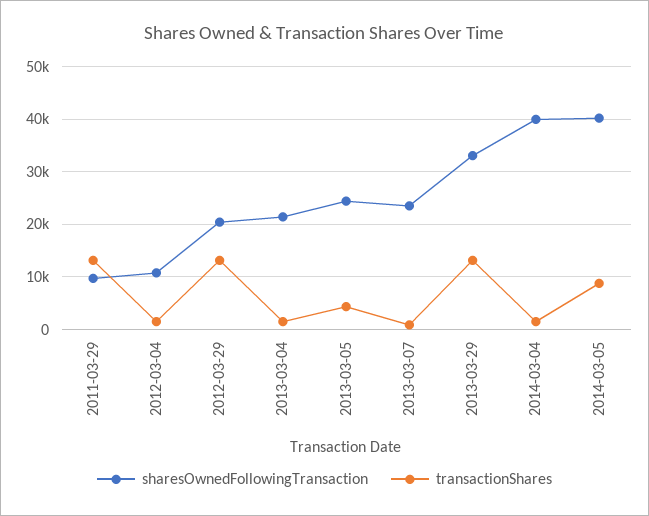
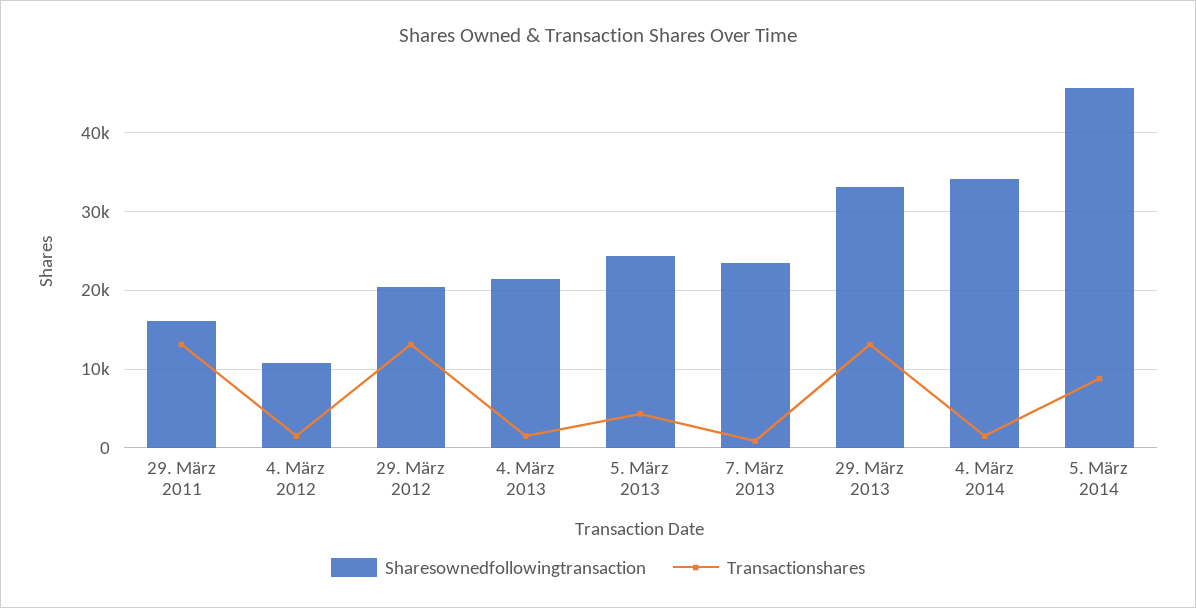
sharesOwnedFollowingTransaction, 2011-03-29: 10000 -> 16000
sharesOwnedFollowingTransaction, 2014-03-04: 40000 -> 34000
sharesOwnedFollowingTransaction, 2014-03-05: 40000 -> 46000

